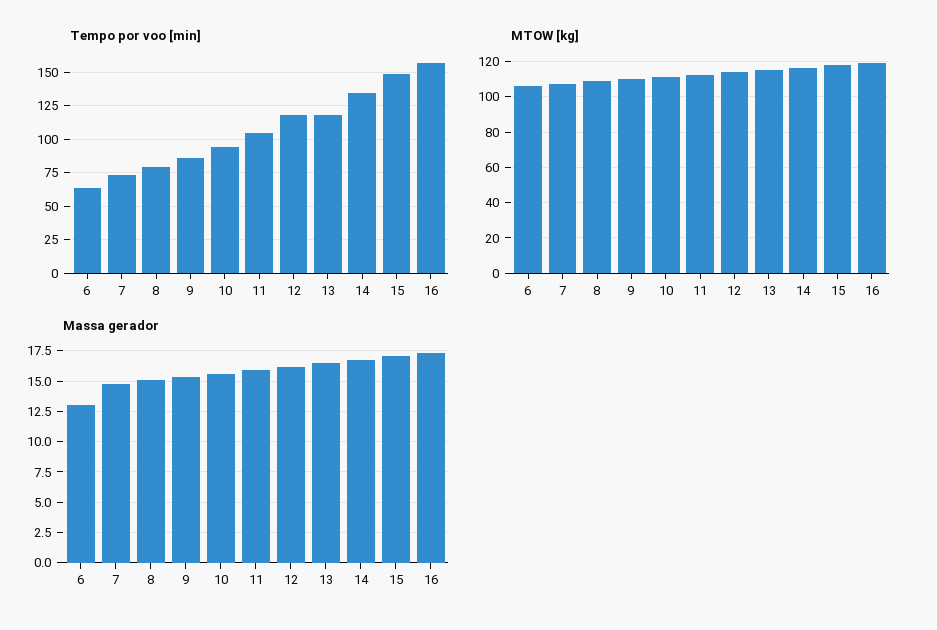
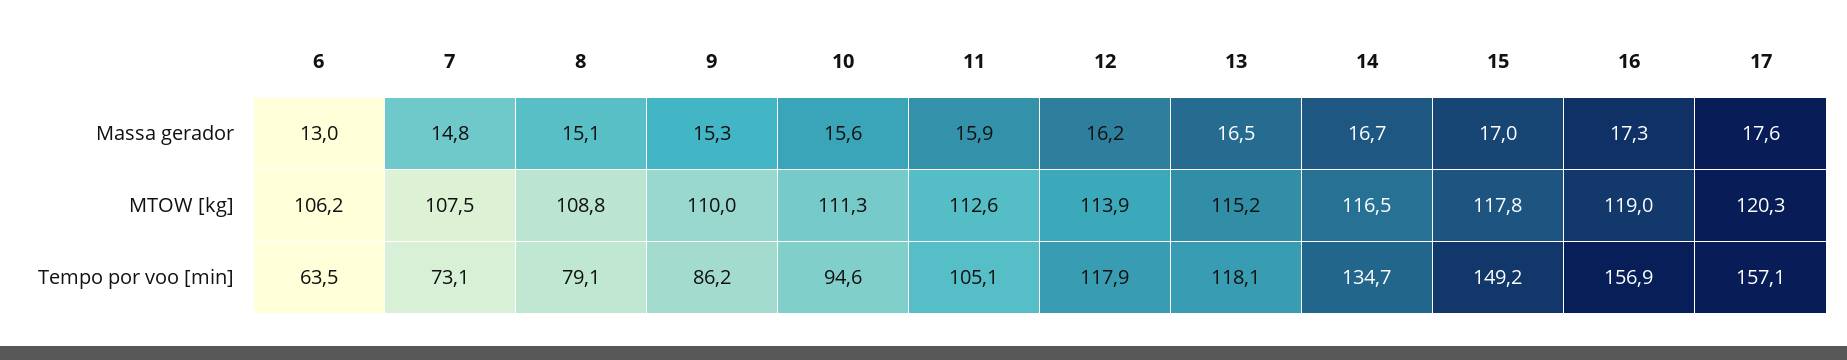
Massa gerador, 17: none -> 17.6
MTOW [kg], 17: none -> 120.3
Tempo por voo [min], 17: none -> 157.1

